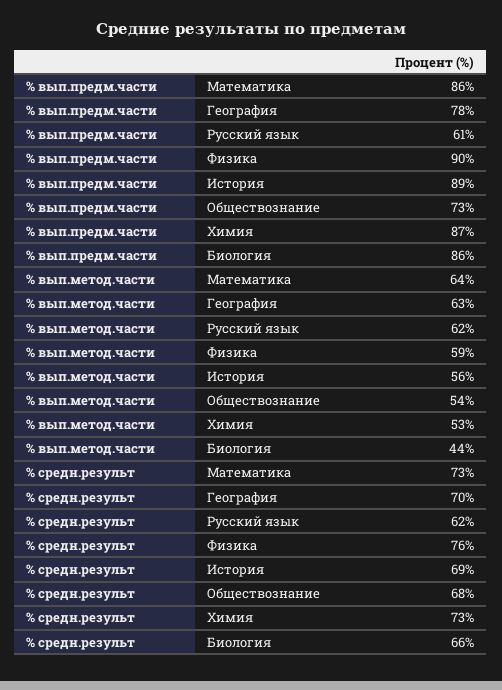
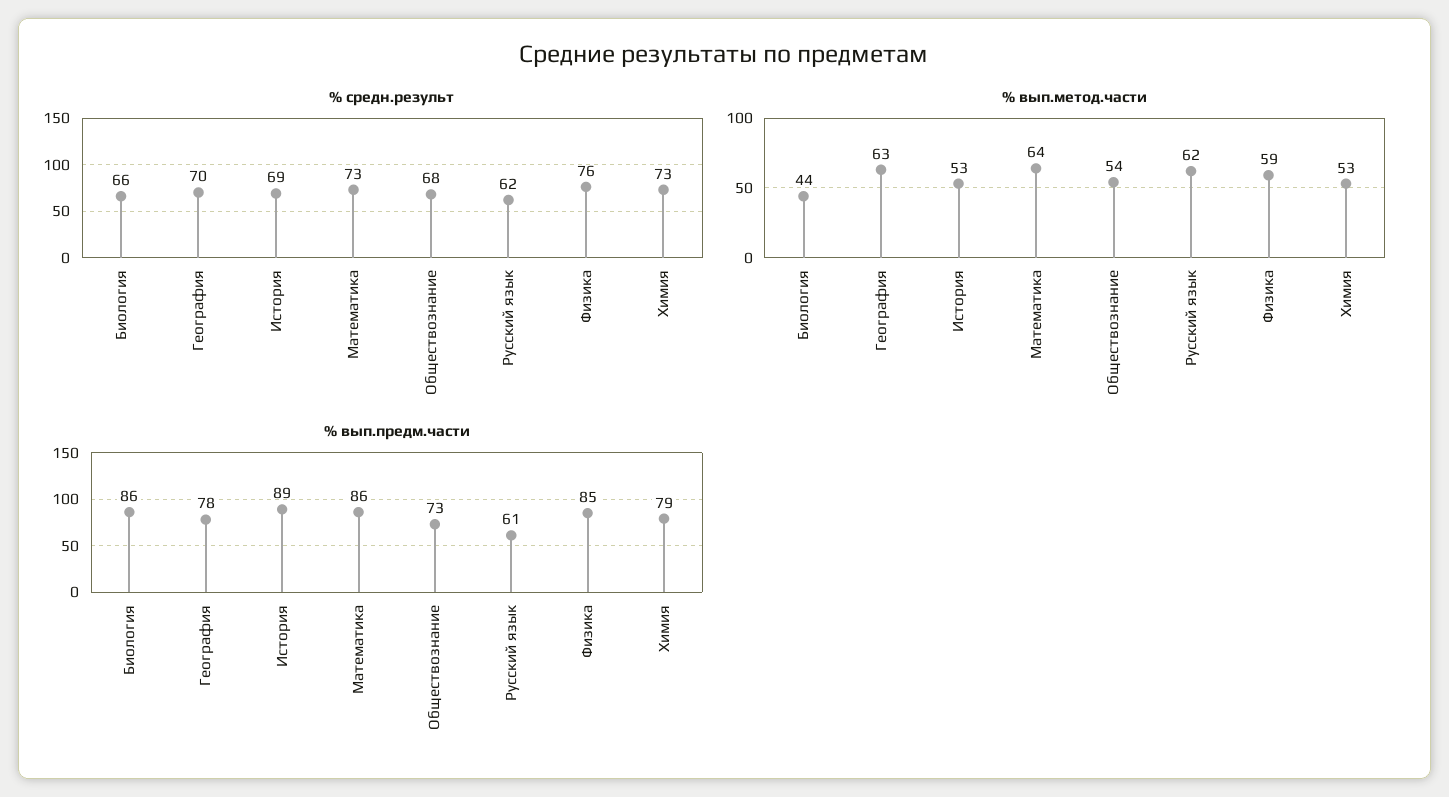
% вып.предм.части, Физика: 90 -> 85
% вып.предм.части, Химия: 87 -> 79
% вып.метод.части, История: 56 -> 53

